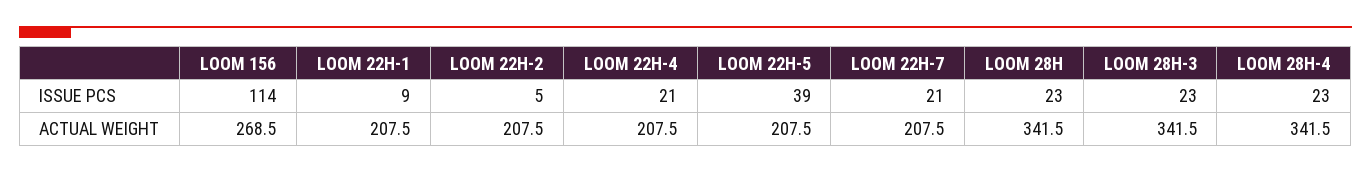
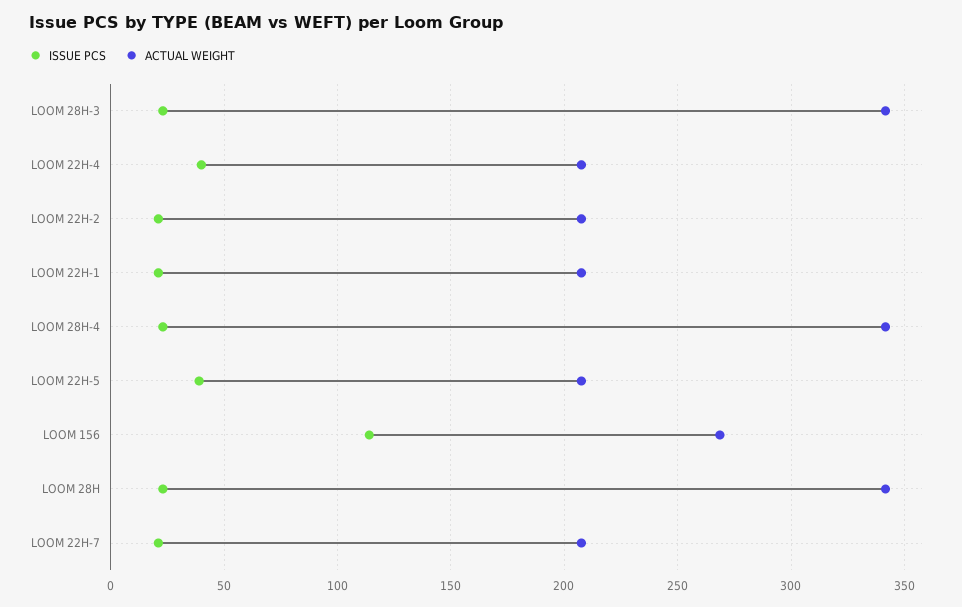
ISSUE PCS, LOOM 22H-1: 9 -> 20
ISSUE PCS, LOOM 22H-2: 5 -> 20
ISSUE PCS, LOOM 22H-4: 21 -> 40

